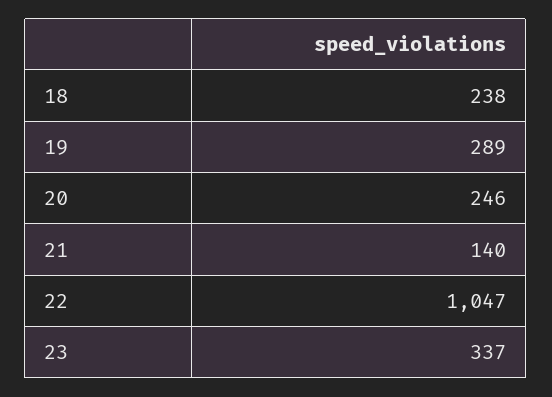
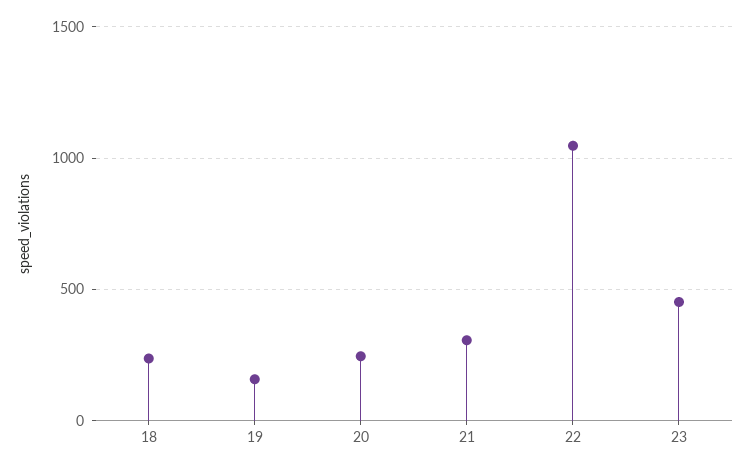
19: 289 -> 150
21: 140 -> 300
23: 337 -> 450

